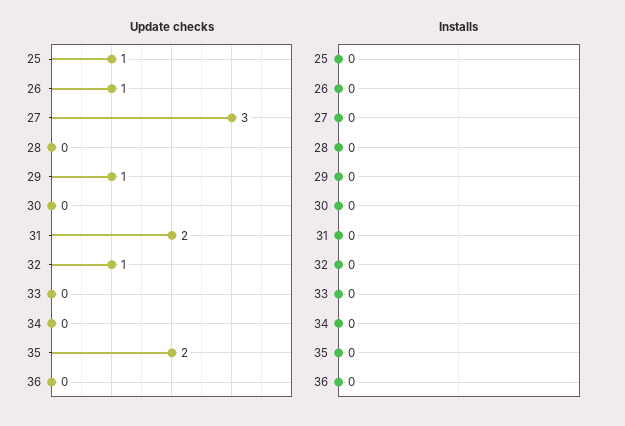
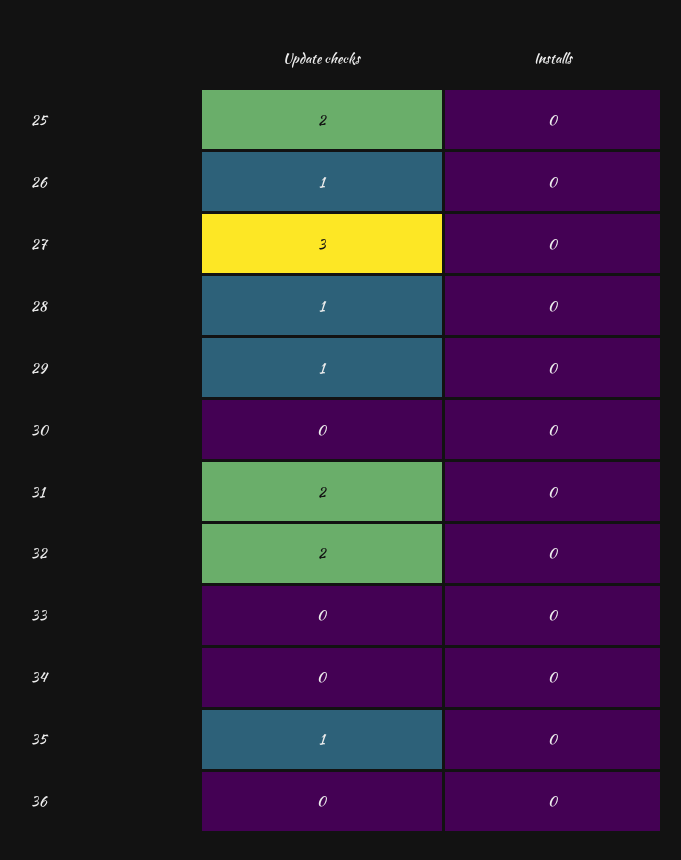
Update checks, 25: 1 -> 2
Update checks, 28: 0 -> 1
Update checks, 32: 1 -> 2
Update checks, 35: 2 -> 1

